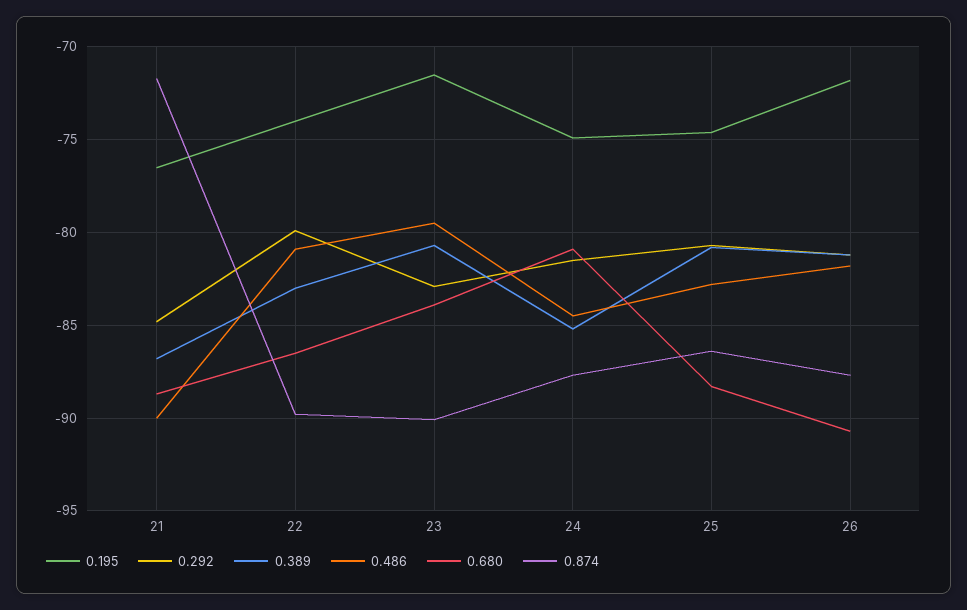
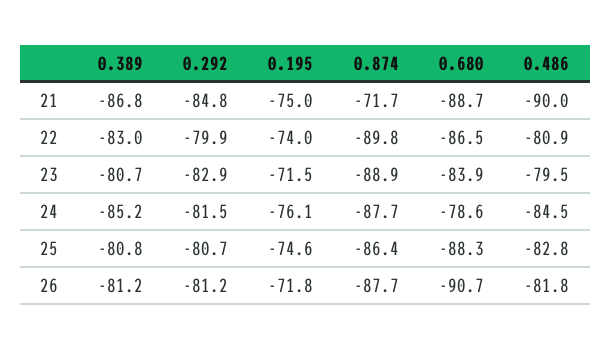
0.195, 21: -76.5 -> -75
0.874, 23: -90 -> -88.9
0.195, 24: -75 -> -76.1
0.680, 24: -81 -> -78.6

